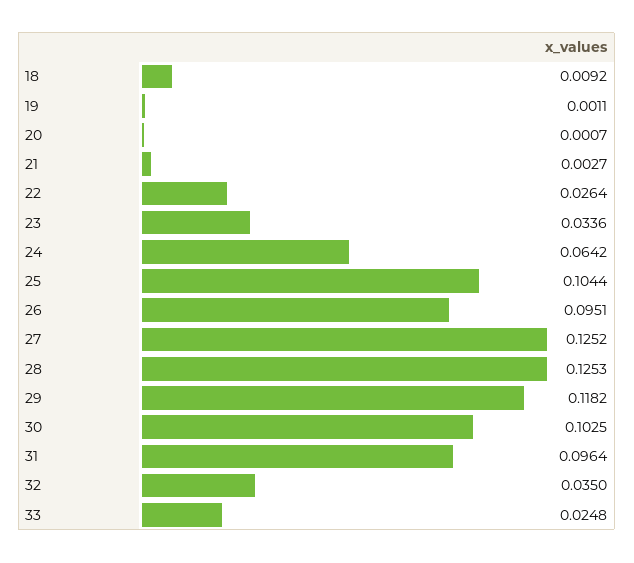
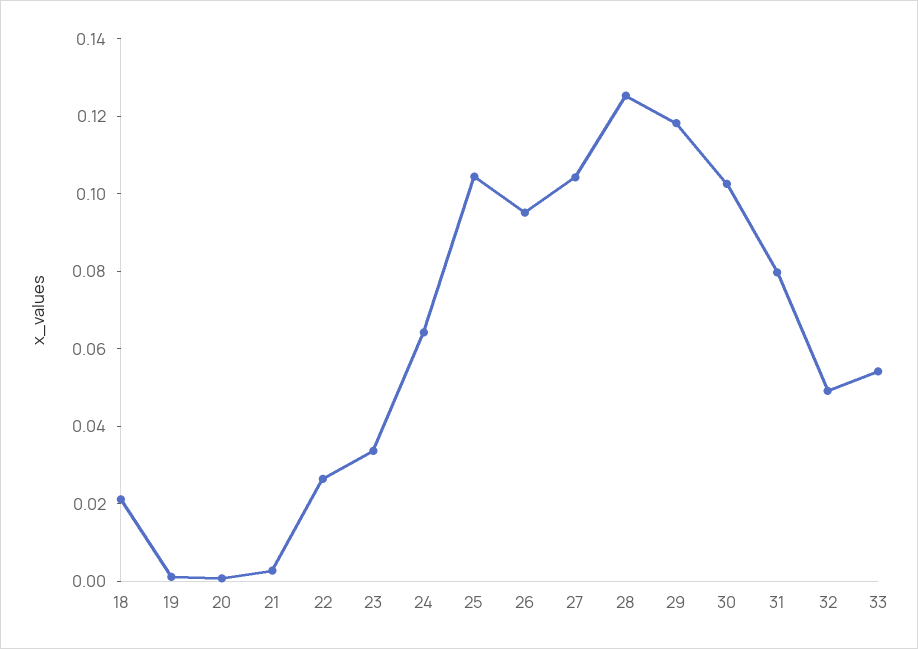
18: 0.0092 -> 0.02
27: 0.1252 -> 0.105
31: 0.0964 -> 0.08
32: 0.035 -> 0.05
33: 0.0248 -> 0.055

